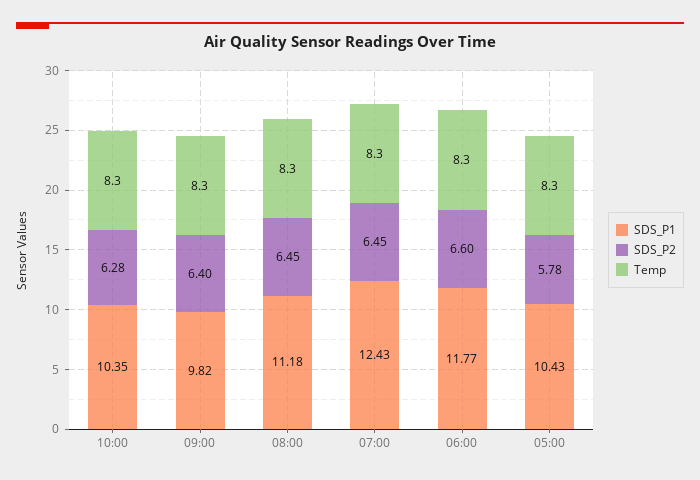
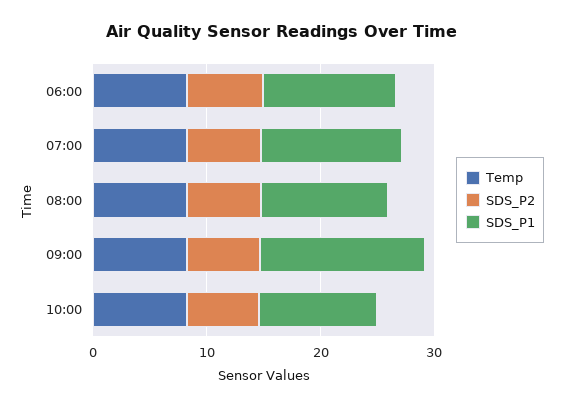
SDS_P1, 09:00: 9.82 -> 14
SDS_P1, 05:00: 10.43 -> none
SDS_P2, 05:00: 5.78 -> none
Temp, 05:00: 8.3 -> none

